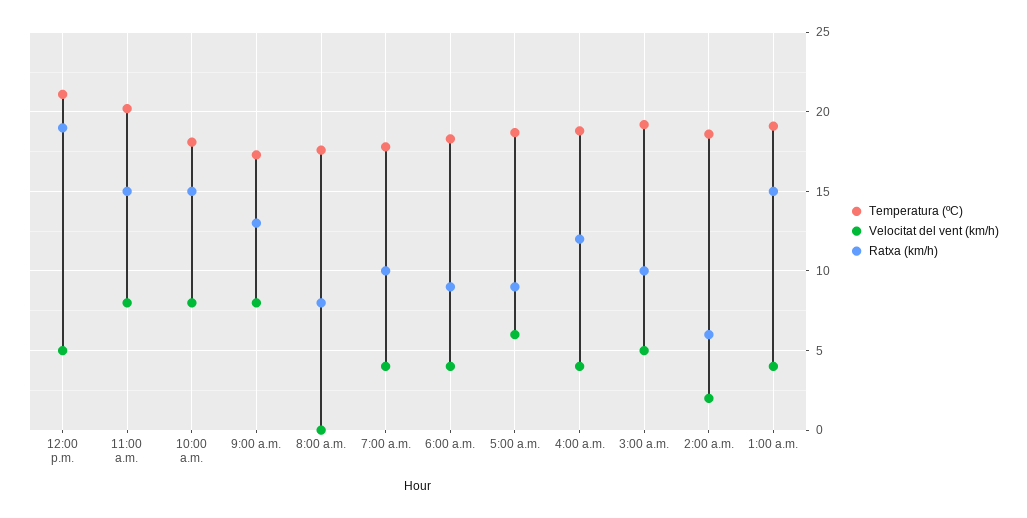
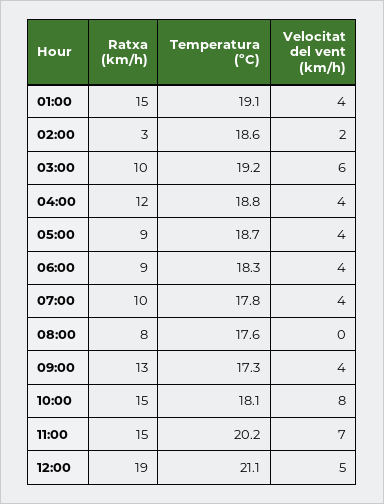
Velocitat del vent (km/h), 11:00 a.m.: 8 -> 7
Velocitat del vent (km/h), 9:00 a.m.: 8 -> 4
Velocitat del vent (km/h), 5:00 a.m.: 6 -> 4
Velocitat del vent (km/h), 3:00 a.m.: 5 -> 6
Ratxa (km/h), 2:00 a.m.: 6 -> 3

